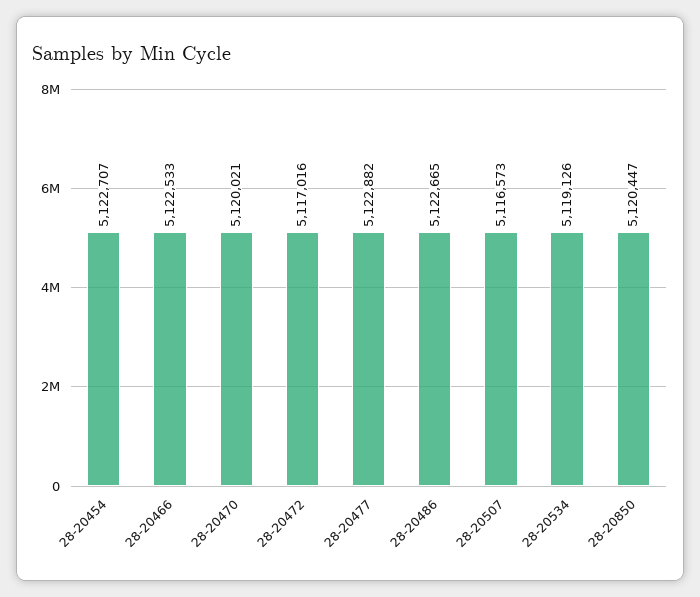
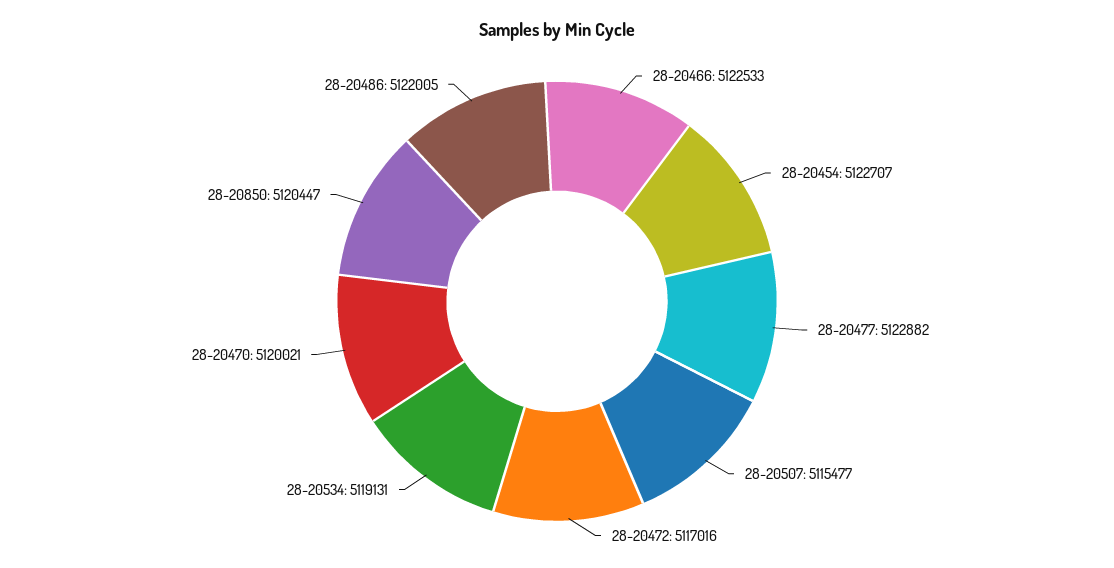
28-20486: 5122665 -> 5122005
28-20507: 5116573 -> 5115477
28-20534: 5119126 -> 5119131

